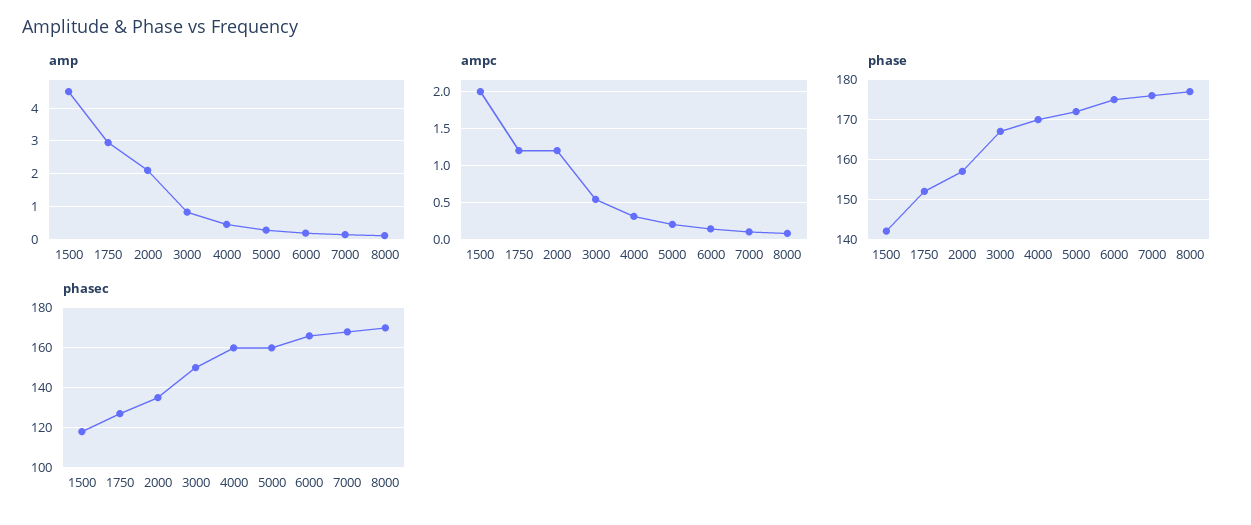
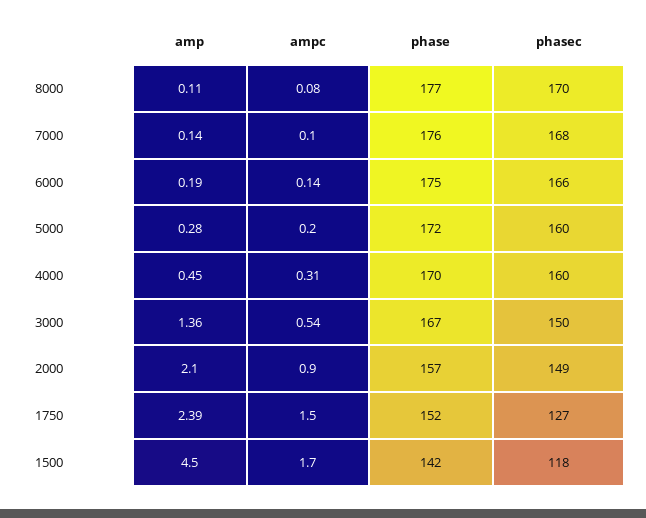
amp, 1750: 3 -> 2.39
amp, 3000: 0.8 -> 1.36
ampc, 1500: 2 -> 1.7
ampc, 1750: 1.2 -> 1.5
ampc, 2000: 1.2 -> 0.9
phasec, 2000: 135 -> 149

